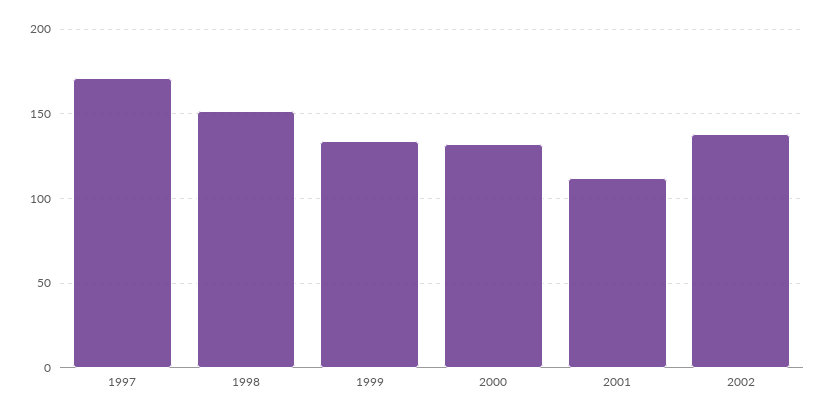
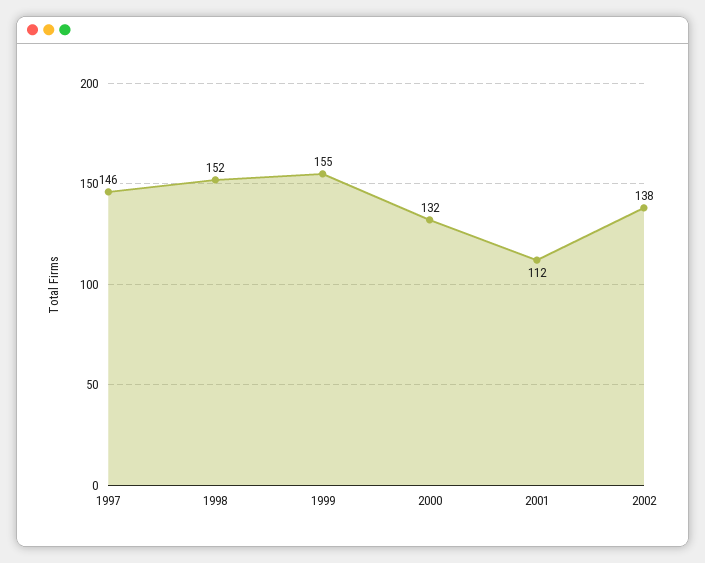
1997: 170 -> 146
1999: 135 -> 155

